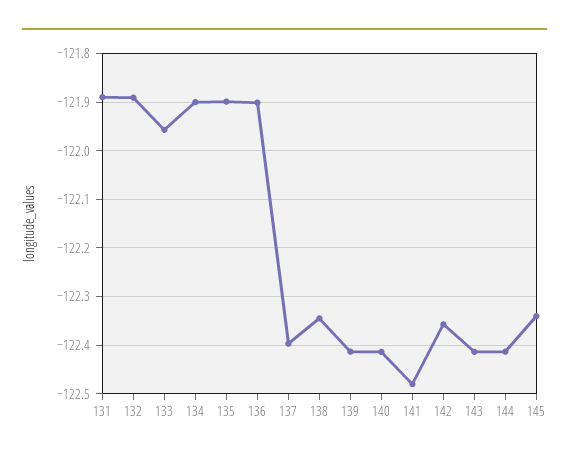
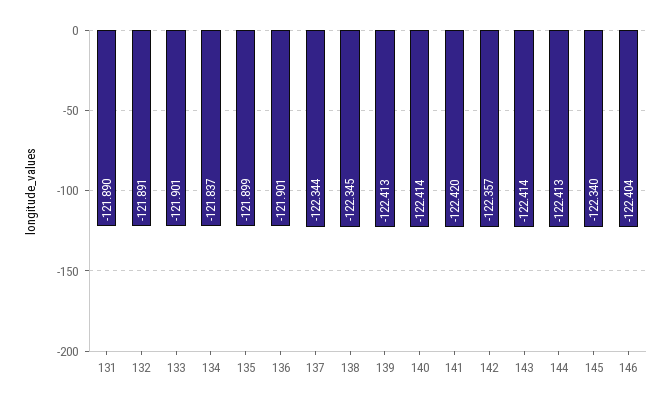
133: -121.96 -> -121.901
134: -121.9 -> -121.837
137: -122.4 -> -122.344
141: -122.48 -> -122.42
146: none -> -122.404

